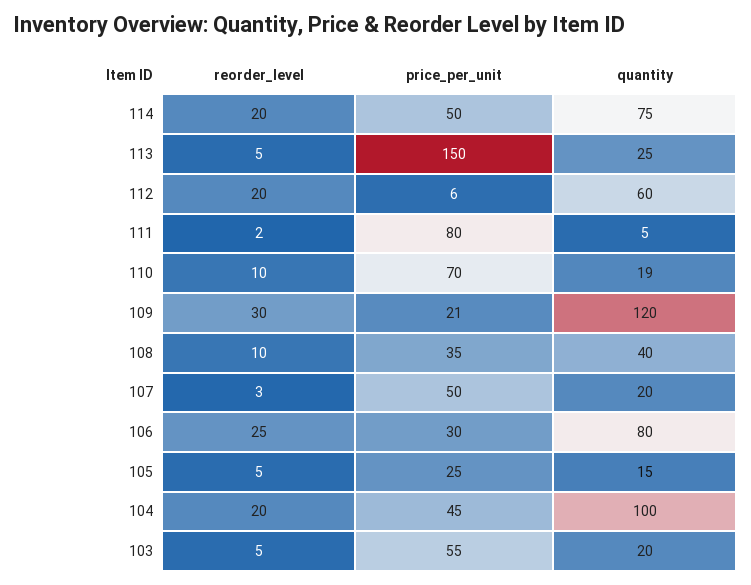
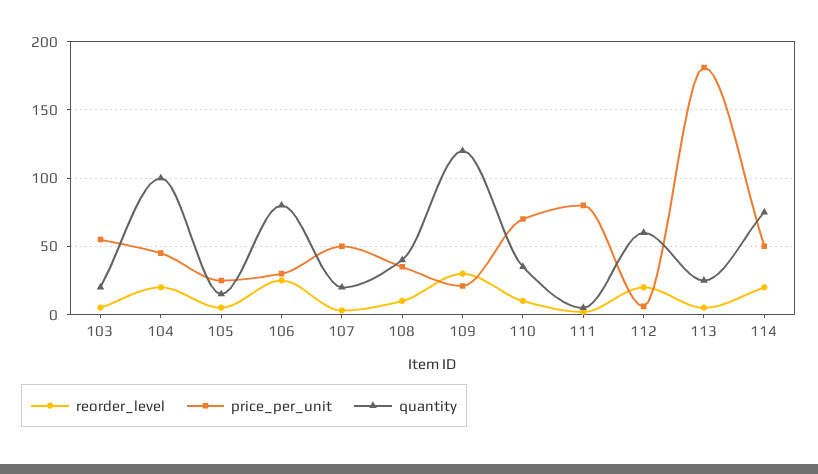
price_per_unit, 113: 150 -> 180
quantity, 110: 19 -> 35

